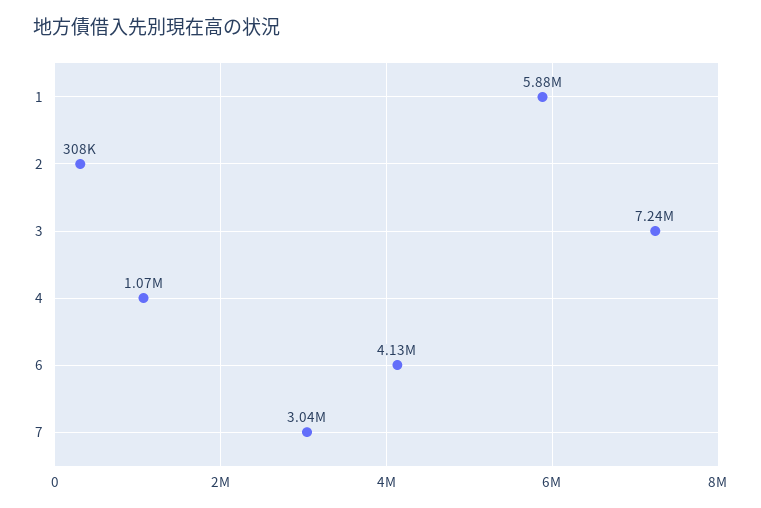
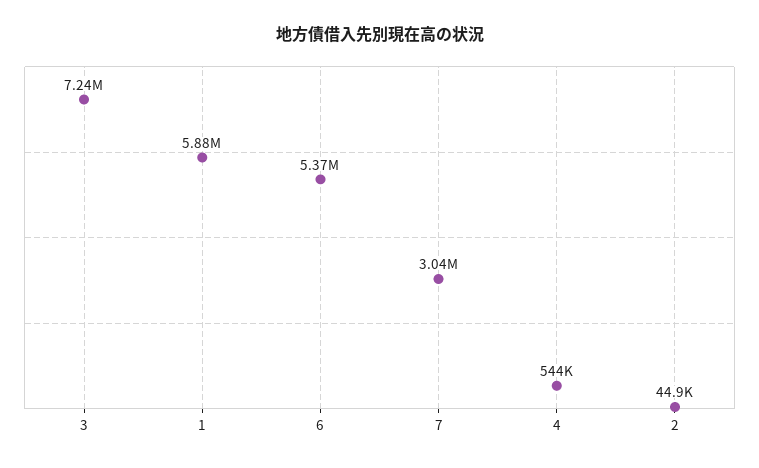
2: 308000 -> 44900
4: 1070000 -> 544000
6: 4130000 -> 5370000

